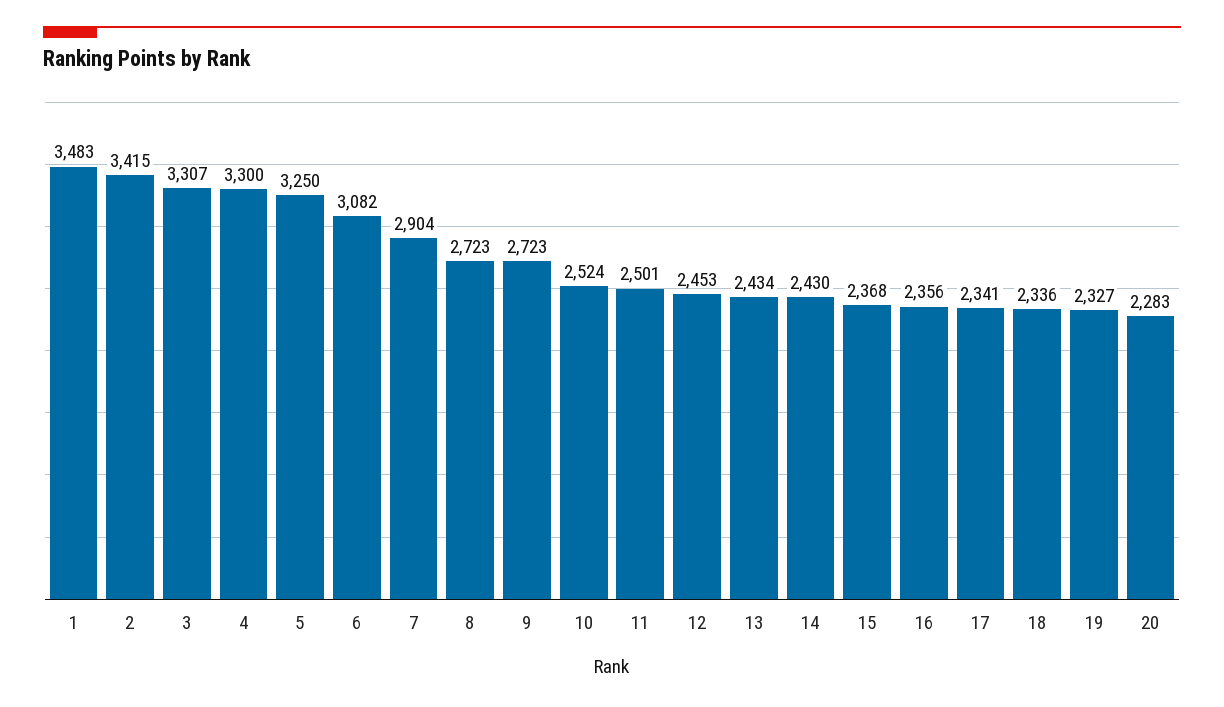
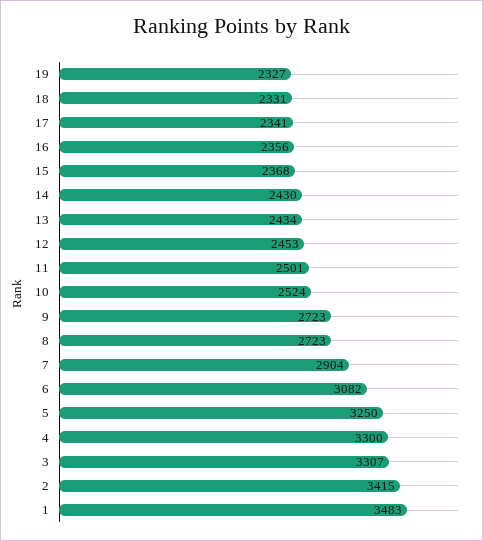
18: 2336 -> 2331
20: 2283 -> none

